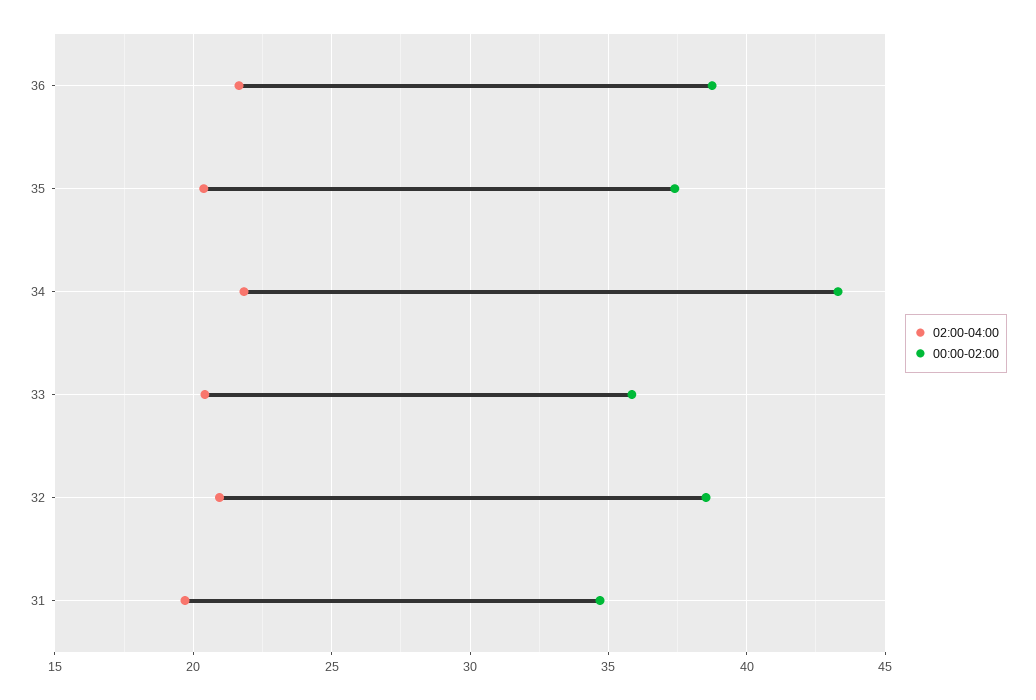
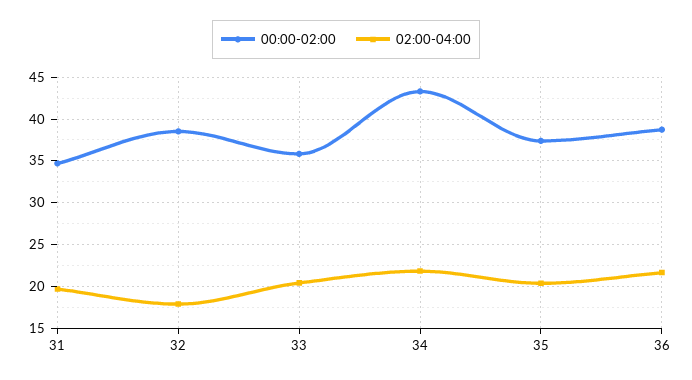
02:00-04:00, 32: 21 -> 18

